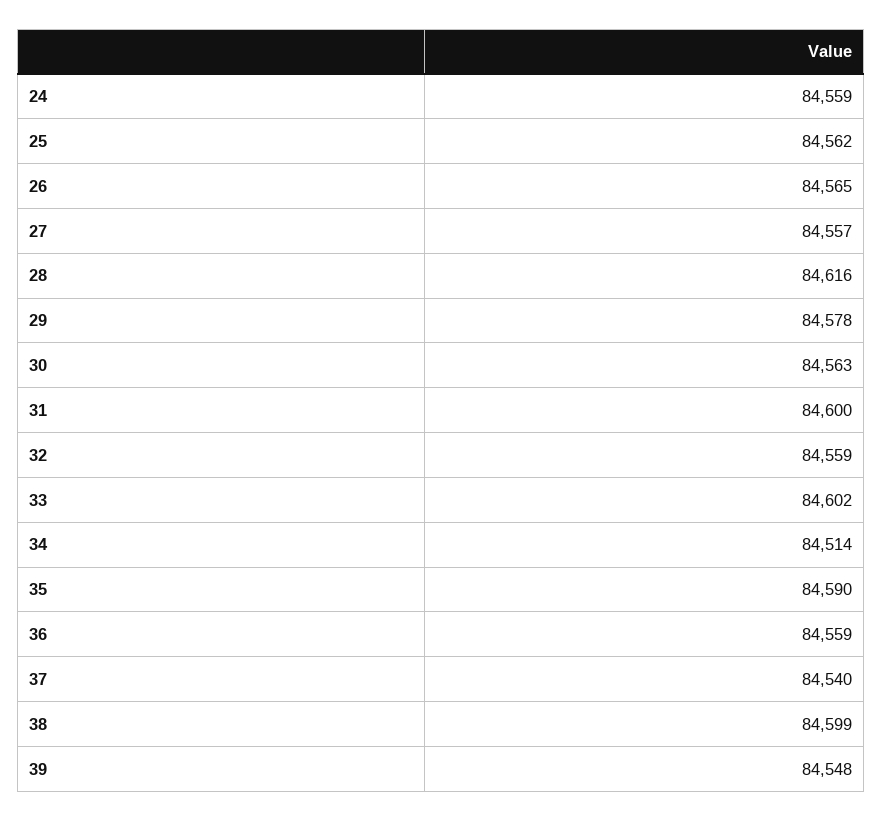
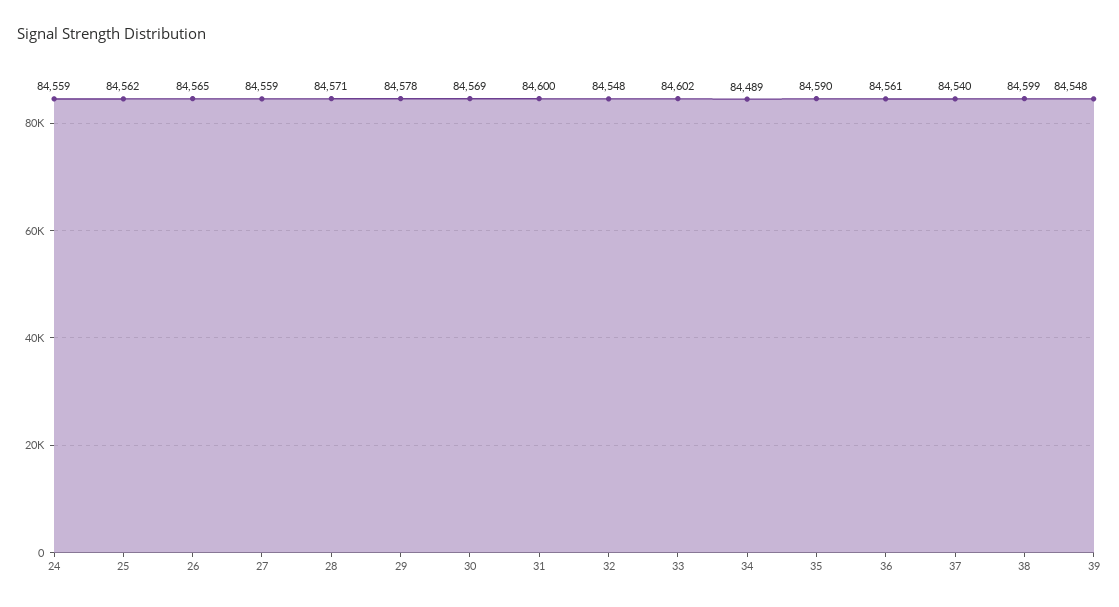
27: 84557 -> 84559
28: 84616 -> 84571
30: 84563 -> 84569
32: 84559 -> 84548
34: 84514 -> 84489
36: 84559 -> 84561

